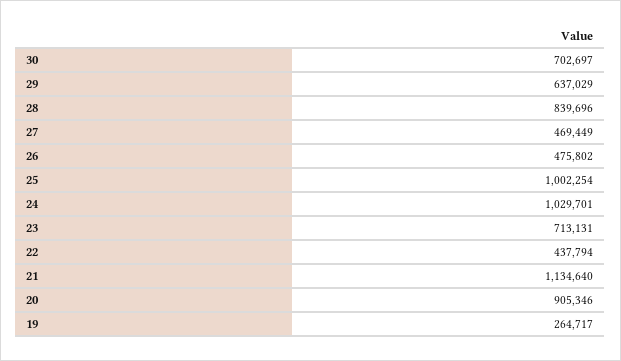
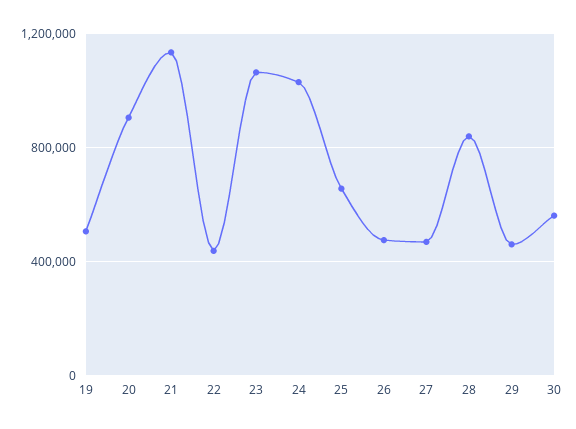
30: 702697 -> 550000
29: 637029 -> 450000
25: 1002254 -> 650000
23: 713131 -> 1050000
19: 264717 -> 500000

